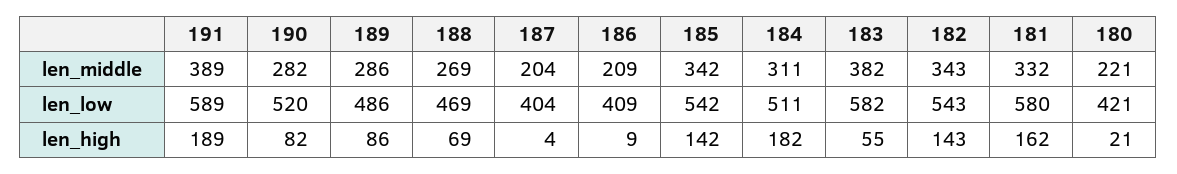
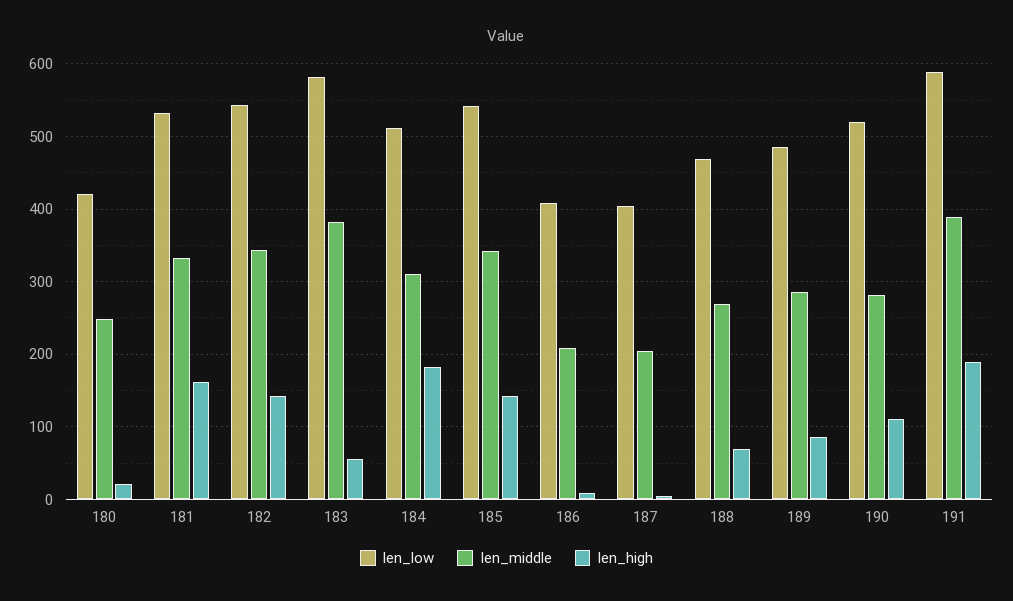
len_middle, 180: 221 -> 250
len_low, 181: 580 -> 530
len_high, 190: 82 -> 110

